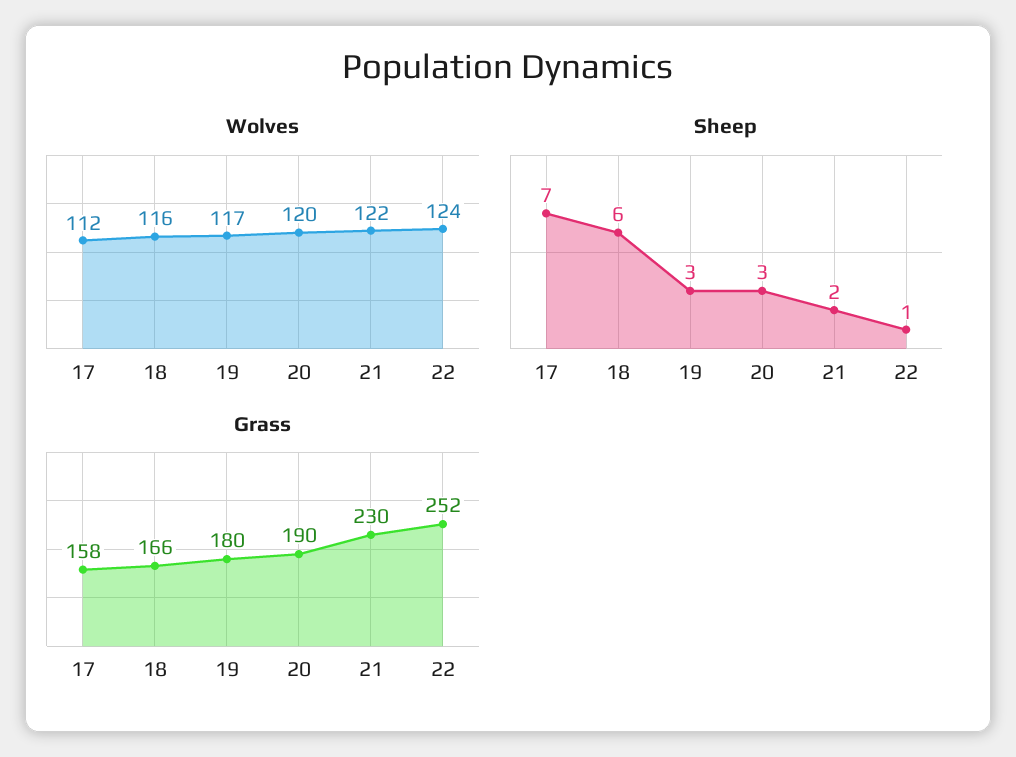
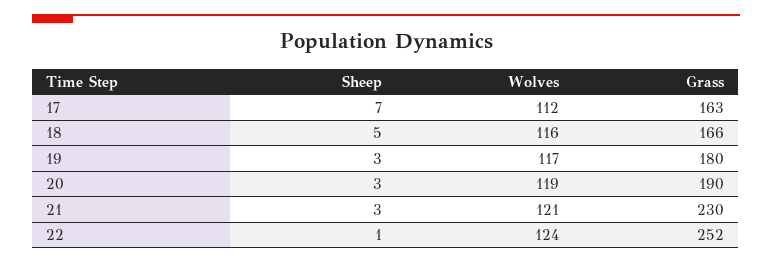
Wolves, 20: 120 -> 119
Wolves, 21: 122 -> 121
Sheep, 18: 6 -> 5
Sheep, 21: 2 -> 3
Grass, 17: 158 -> 163

